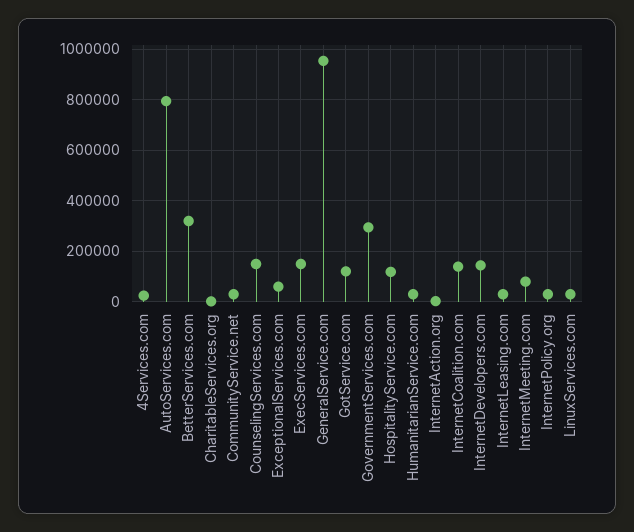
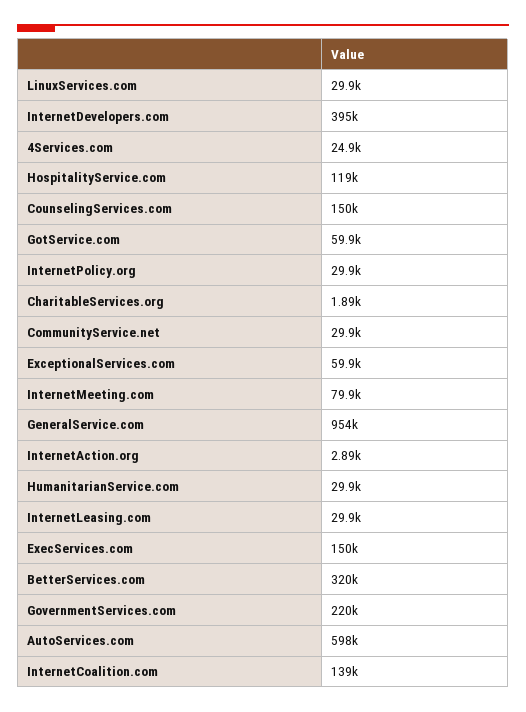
AutoServices.com: 800000 -> 598000
GotService.com: 125000 -> 59900
GovernmentServices.com: 300000 -> 220000
InternetDevelopers.com: 150000 -> 395000

